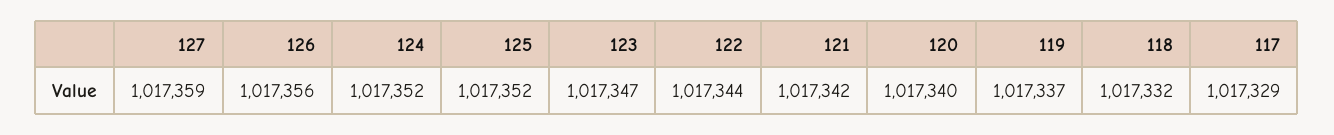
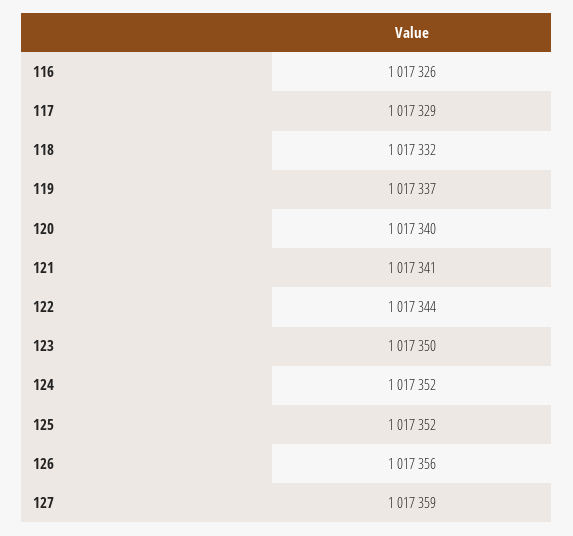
123: 1017347 -> 1017350
121: 1017342 -> 1017341
116: none -> 1017326

